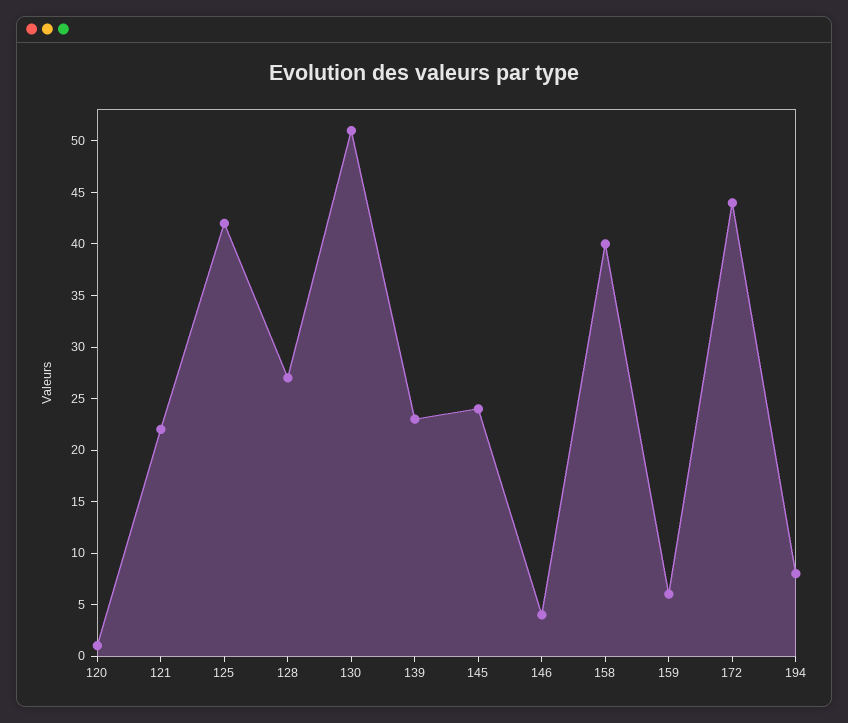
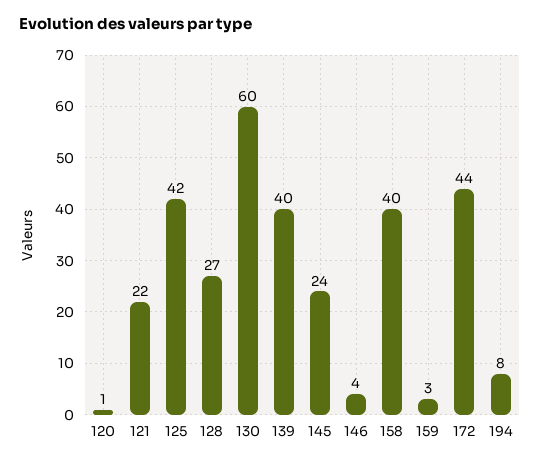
130: 51 -> 60
139: 23 -> 40
159: 6 -> 3

